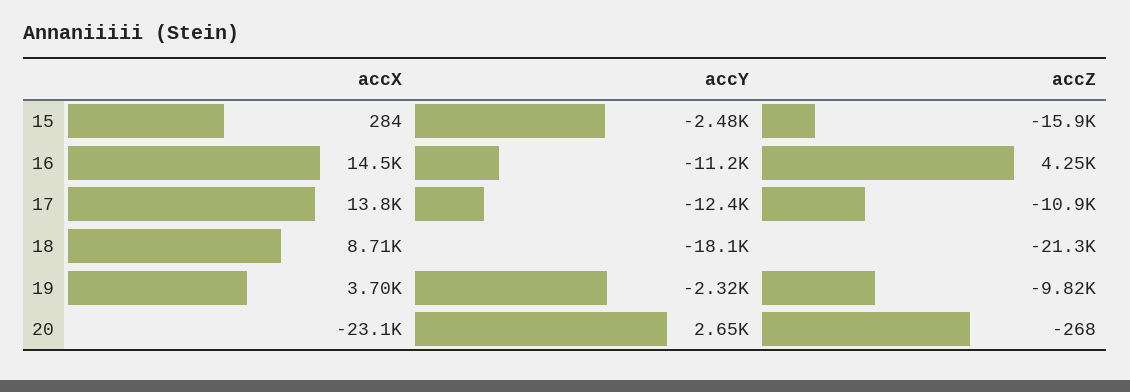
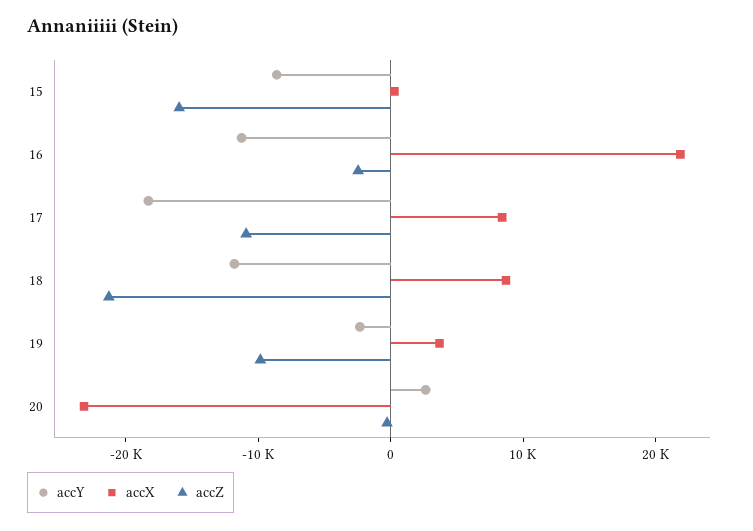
accY, 15: -2480 -> -8000
accX, 16: 14500 -> 22000
accZ, 16: 4250 -> -2000
accX, 17: 13800 -> 8000
accY, 17: -12400 -> -18000
accY, 18: -18100 -> -12000

